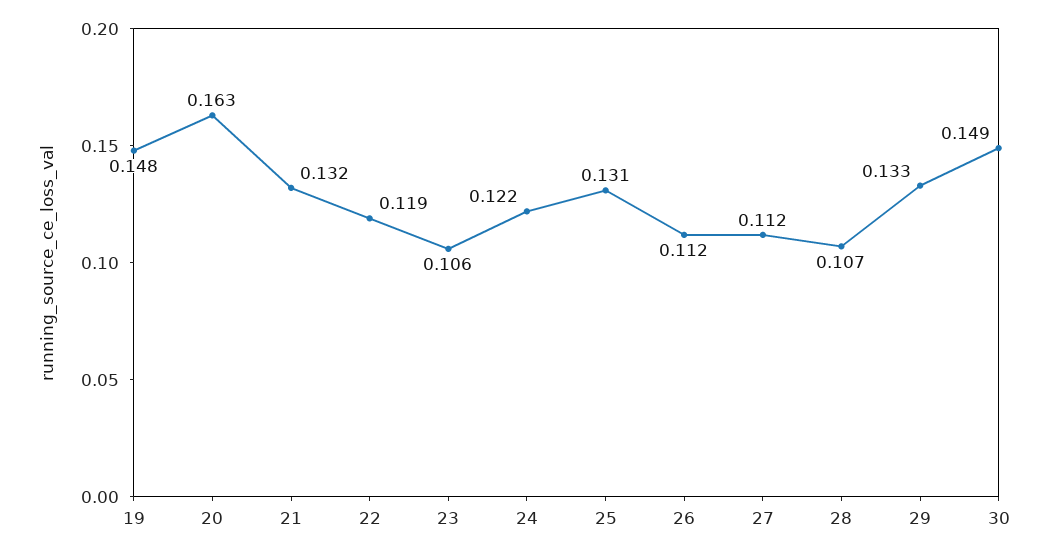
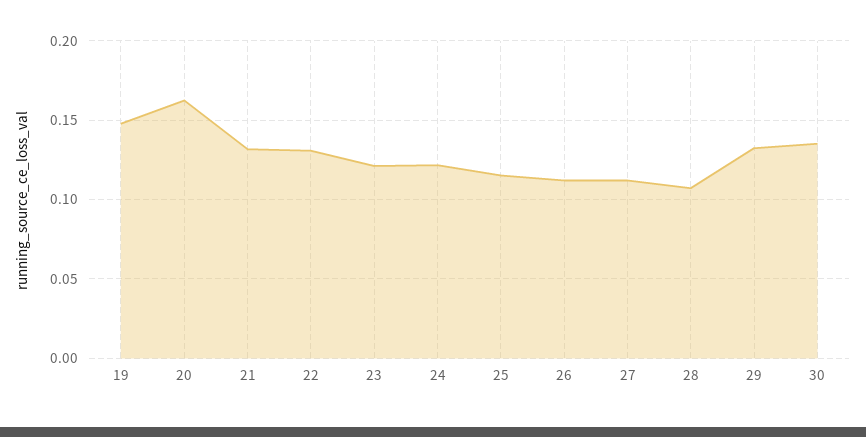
22: 0.119 -> 0.13
23: 0.106 -> 0.12
25: 0.131 -> 0.115
30: 0.149 -> 0.135

